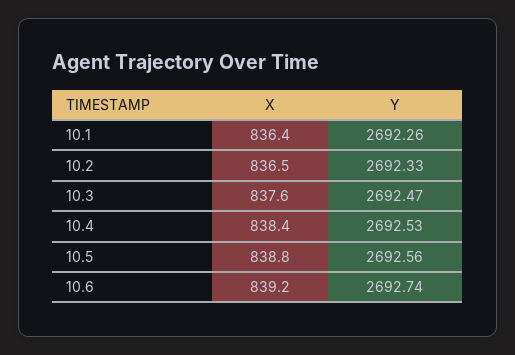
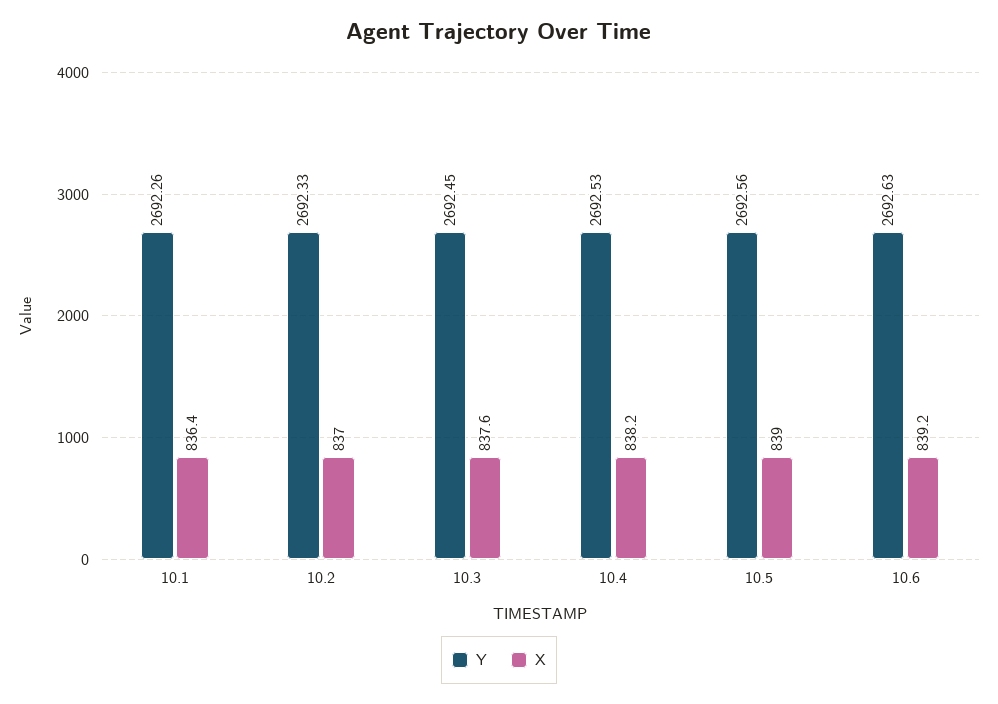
X, 10.2: 836.5 -> 837
Y, 10.3: 2692.47 -> 2692.45
X, 10.4: 838.4 -> 838.2
X, 10.5: 838.8 -> 839
Y, 10.6: 2692.74 -> 2692.63

